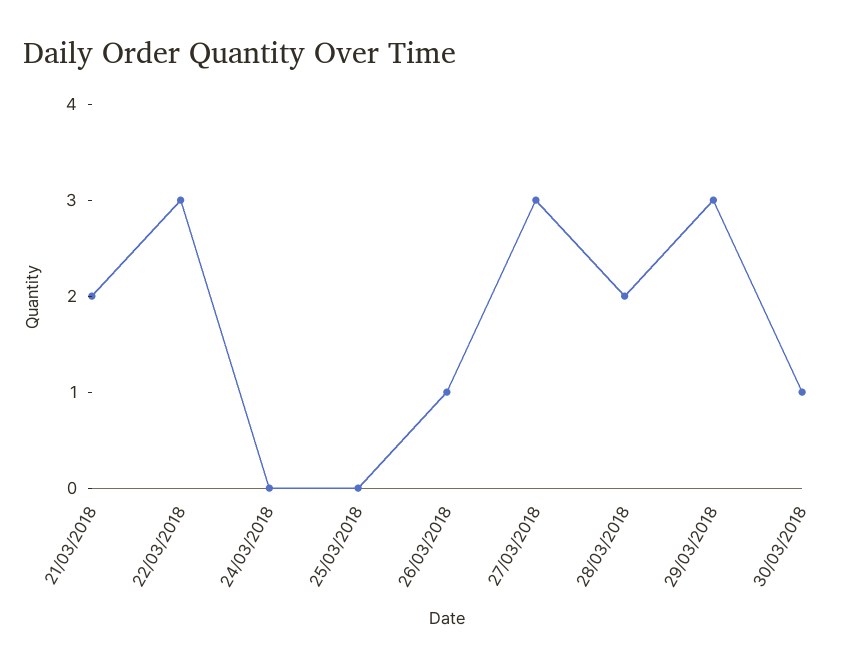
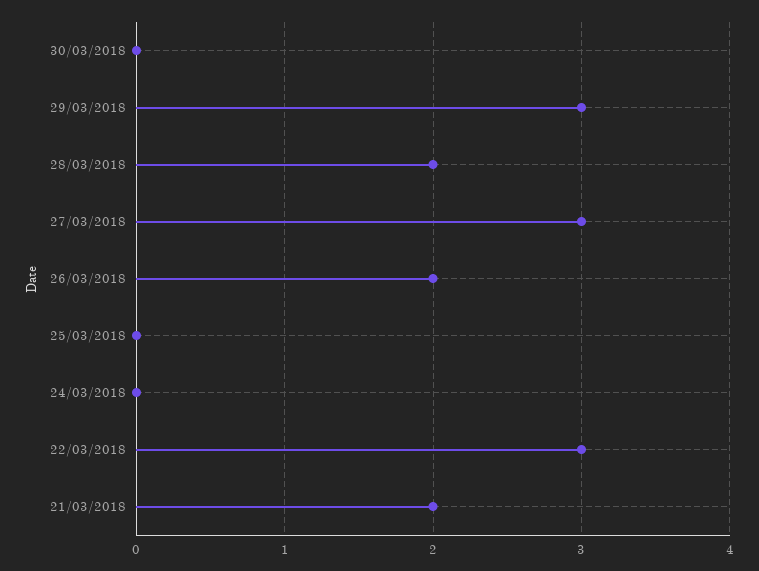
26/03/2018: 1 -> 2
30/03/2018: 1 -> 0

